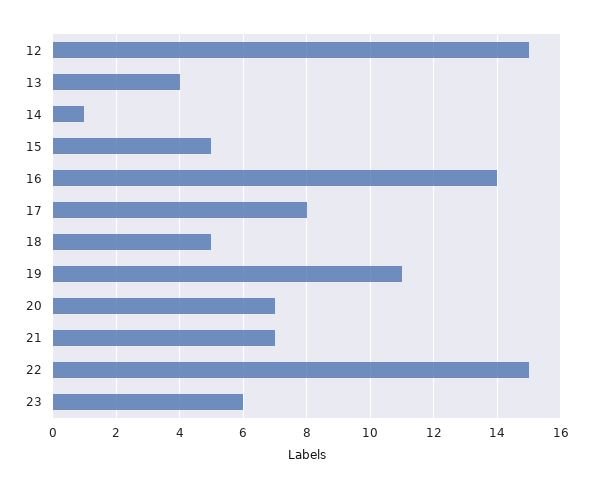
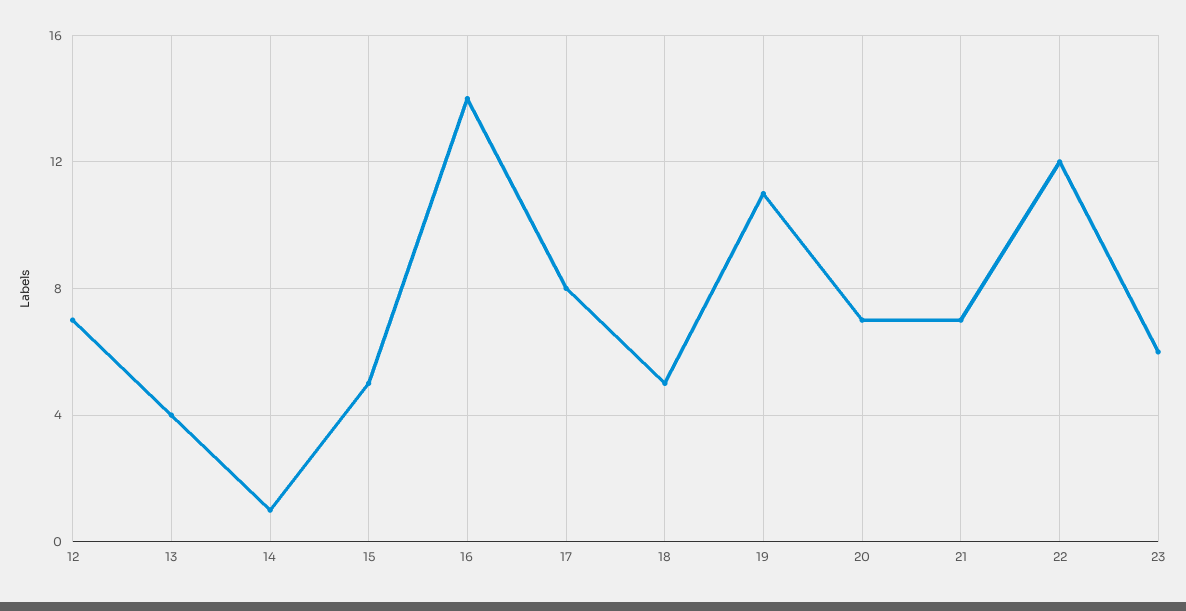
12: 15 -> 7
22: 15 -> 12

